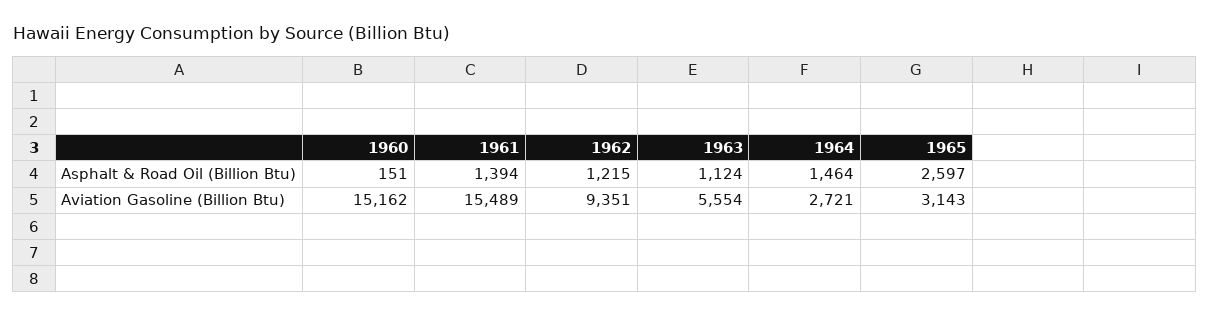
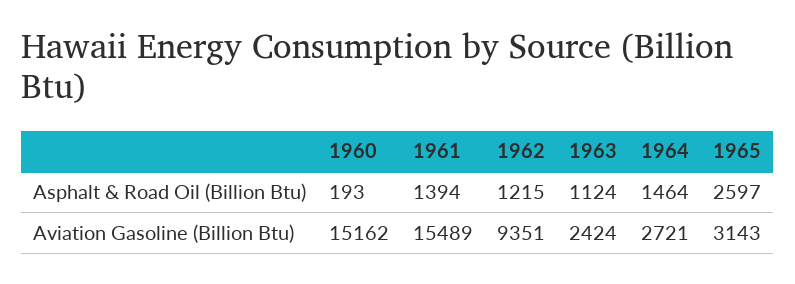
1960, Asphalt & Road Oil (Billion Btu): 151 -> 193
1963, Aviation Gasoline (Billion Btu): 5554 -> 2424

